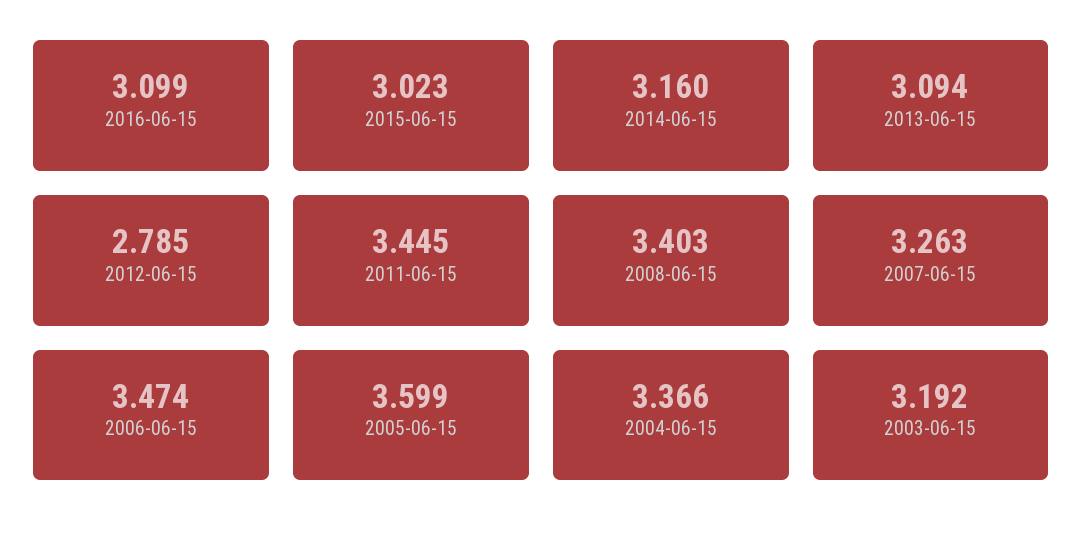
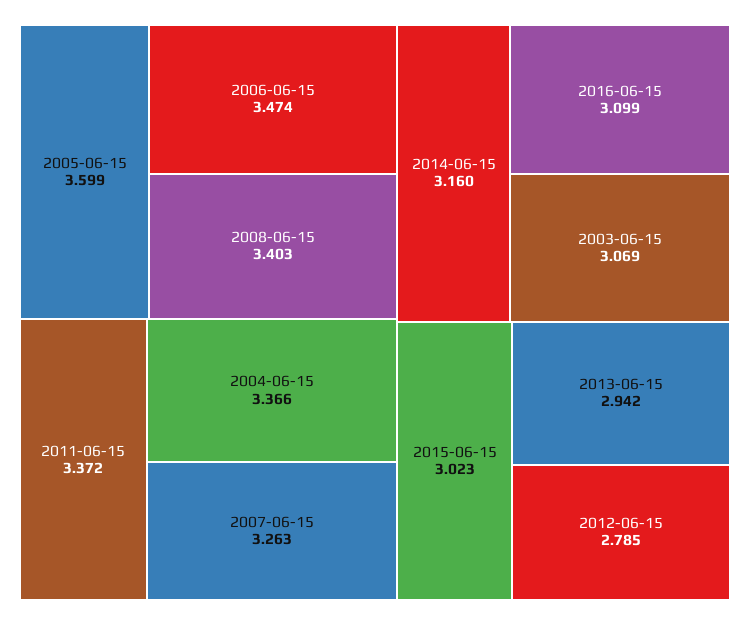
2013-06-15: 3.094 -> 2.942
2011-06-15: 3.445 -> 3.372
2003-06-15: 3.192 -> 3.069

